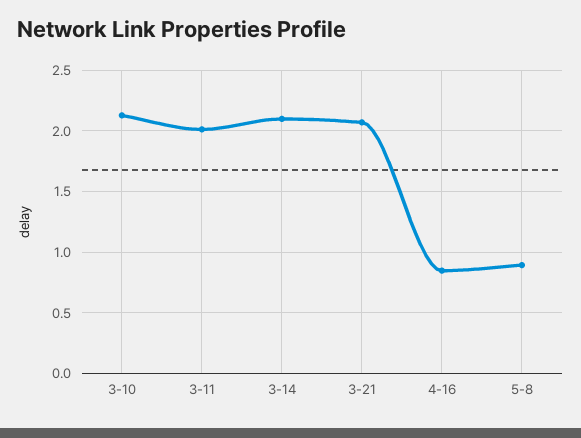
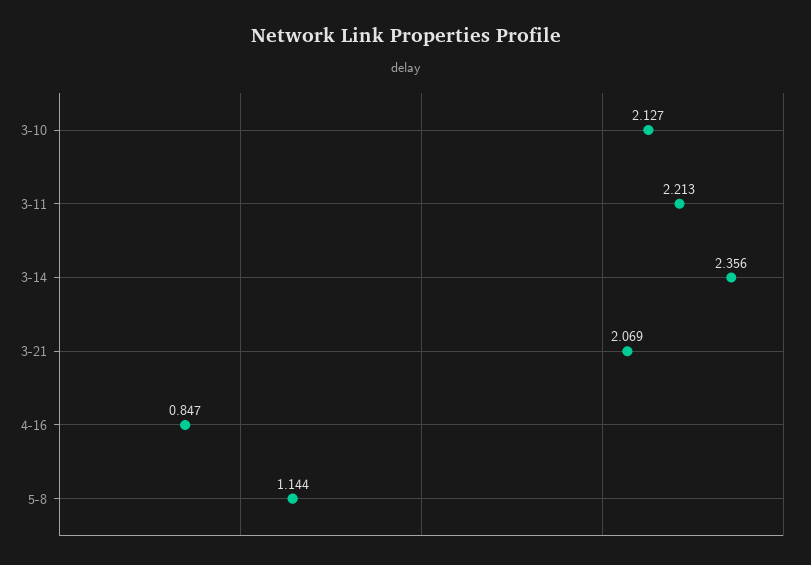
3-11: 2 -> 2.213
3-14: 2.1 -> 2.356
5-8: 0.9 -> 1.144

